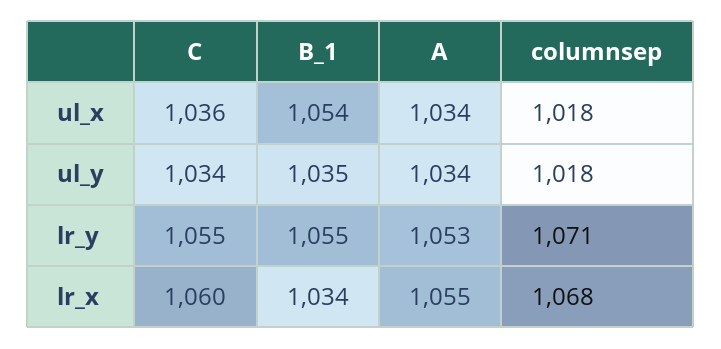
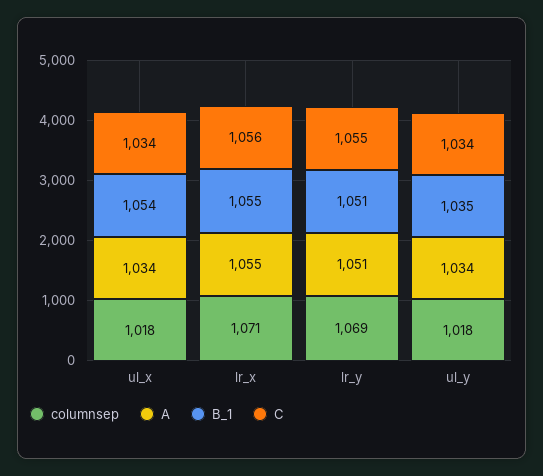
C, ul_x: 1036 -> 1034
B_1, lr_y: 1055 -> 1051
A, lr_y: 1053 -> 1051
columnsep, lr_y: 1071 -> 1069
C, lr_x: 1060 -> 1056
B_1, lr_x: 1034 -> 1055
columnsep, lr_x: 1068 -> 1071

